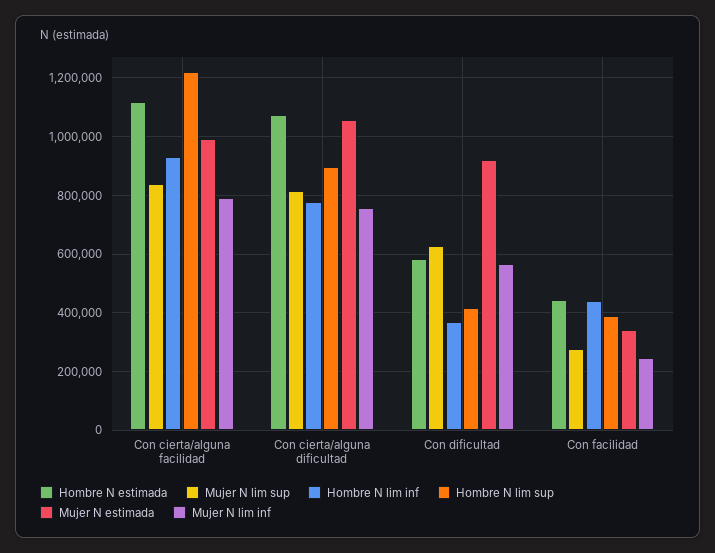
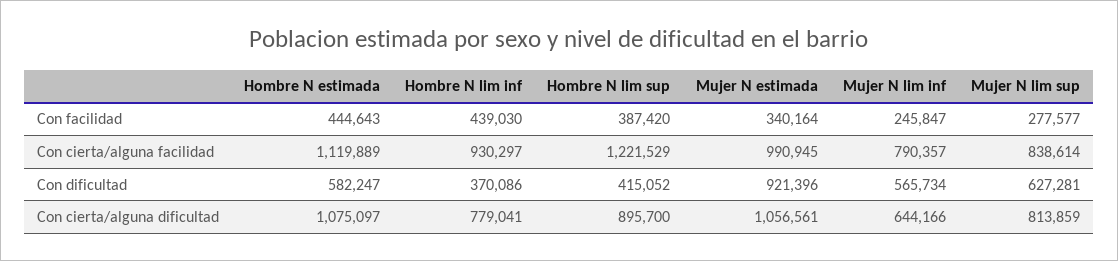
Mujer N lim inf, Con cierta/alguna dificultad: 750000 -> 644166

